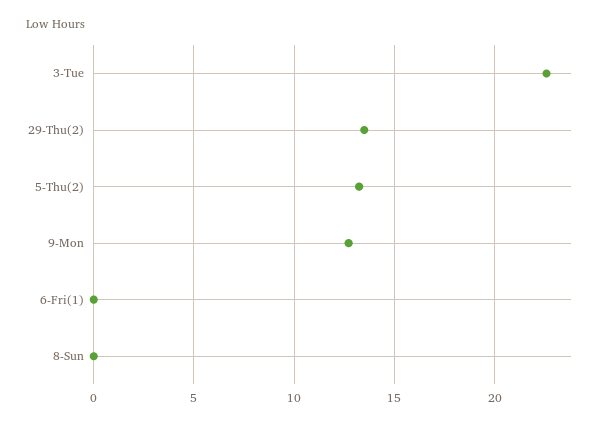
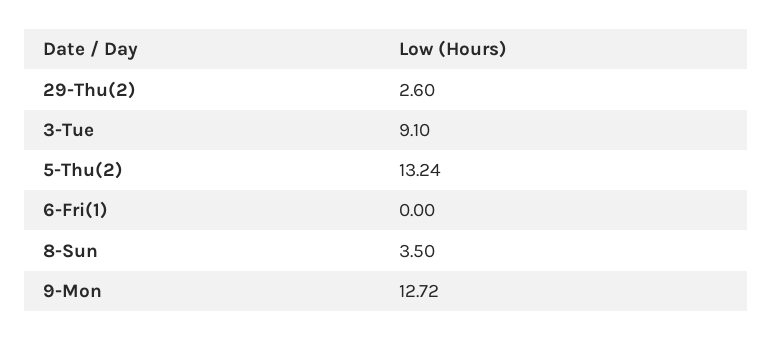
3-Tue: 22.5 -> 9.1
29-Thu(2): 13.5 -> 2.6
8-Sun: 0 -> 3.5

